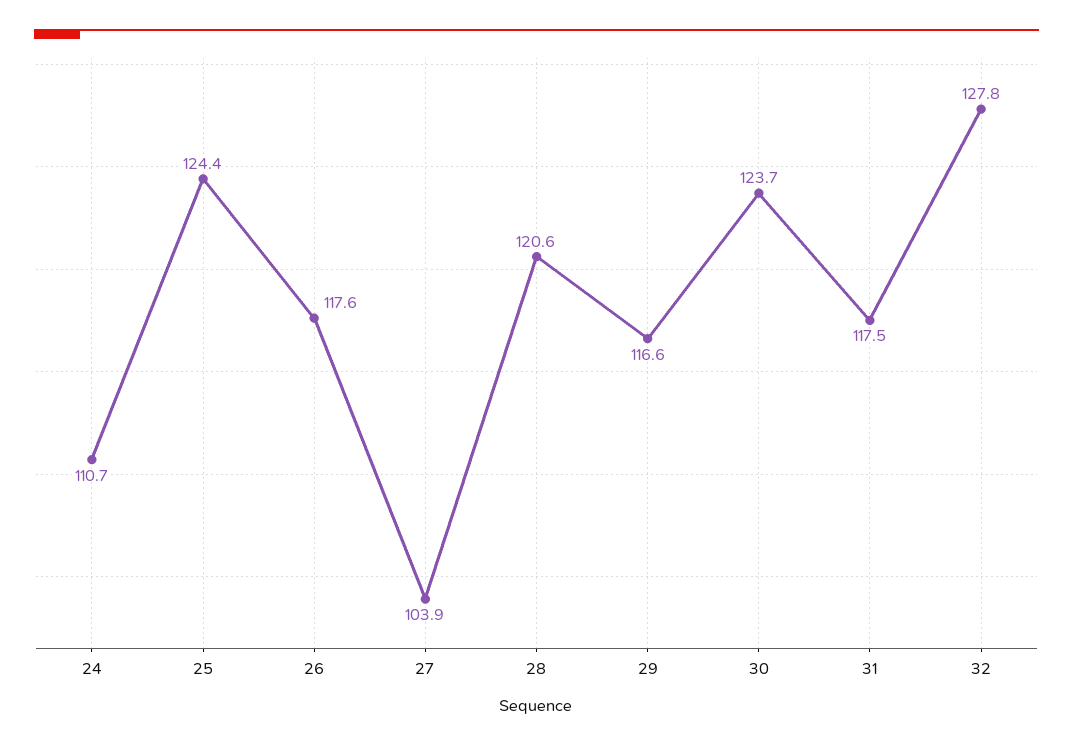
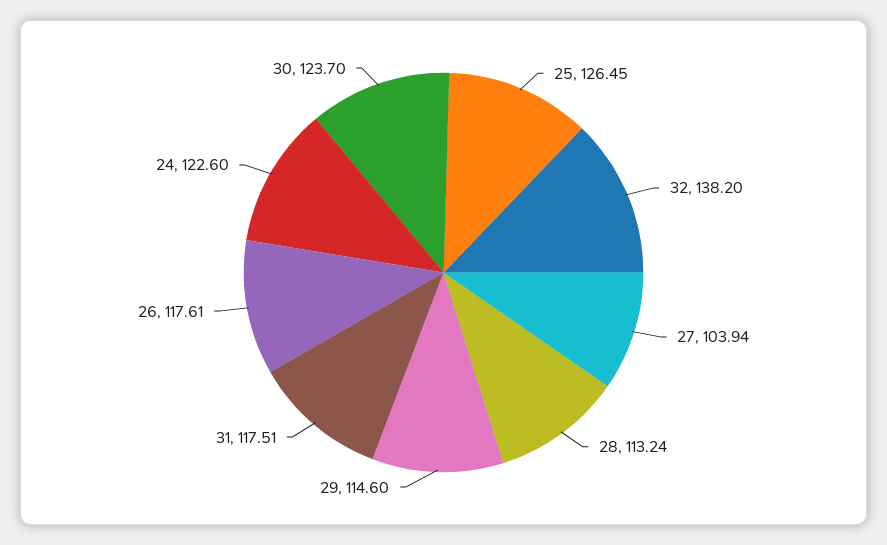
24: 110.7 -> 122.6
25: 124.4 -> 126.45
28: 120.6 -> 113.24
29: 116.6 -> 114.6
32: 127.8 -> 138.2

